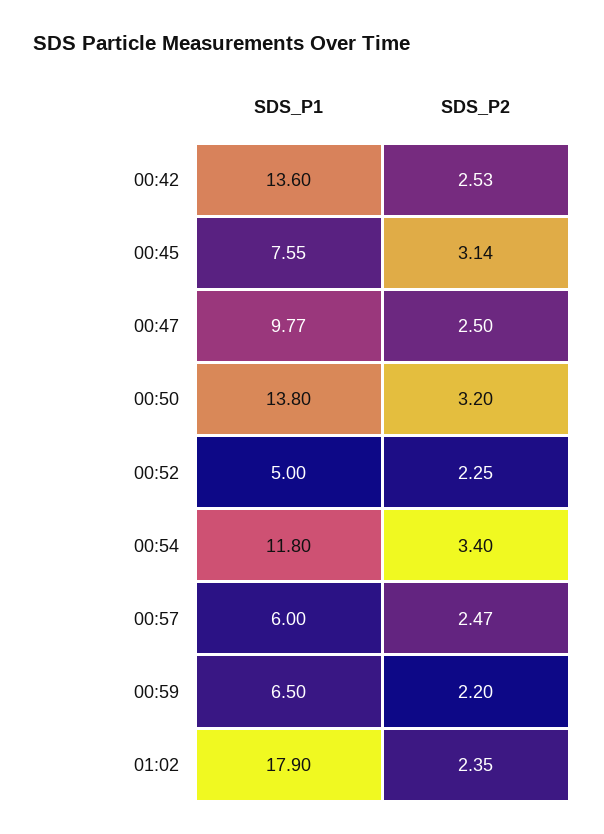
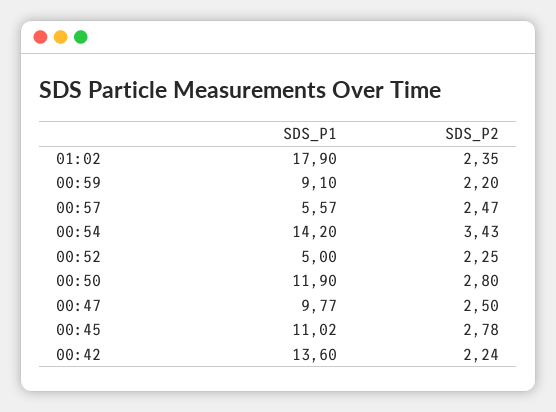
SDS_P2, 00:42: 2.53 -> 2.24
SDS_P1, 00:45: 7.55 -> 11.02
SDS_P2, 00:45: 3.14 -> 2.78
SDS_P1, 00:50: 13.8 -> 11.9
SDS_P2, 00:50: 3.2 -> 2.8
SDS_P1, 00:54: 11.8 -> 14.2
SDS_P2, 00:54: 3.4 -> 3.43
SDS_P1, 00:57: 6 -> 5.57
SDS_P1, 00:59: 6.5 -> 9.1

